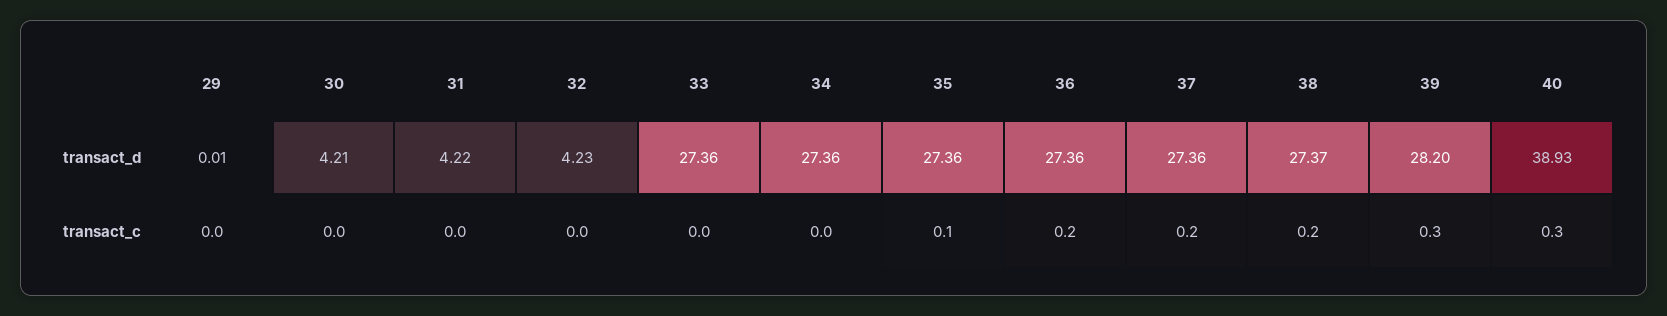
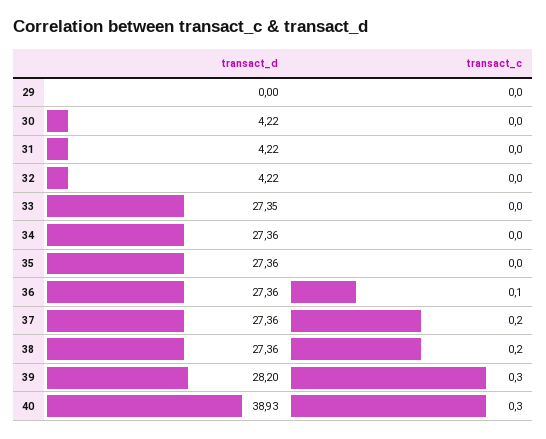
29, transact_d: 0.01 -> 0
30, transact_d: 4.21 -> 4.22
32, transact_d: 4.23 -> 4.22
33, transact_d: 27.36 -> 27.35
38, transact_d: 27.37 -> 27.36
35, transact_c: 0.1 -> 0
36, transact_c: 0.2 -> 0.1

